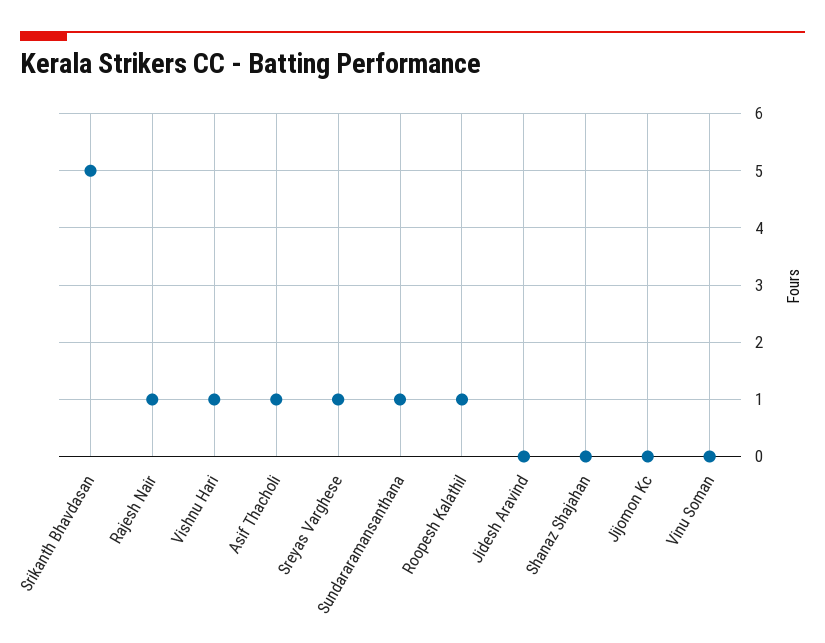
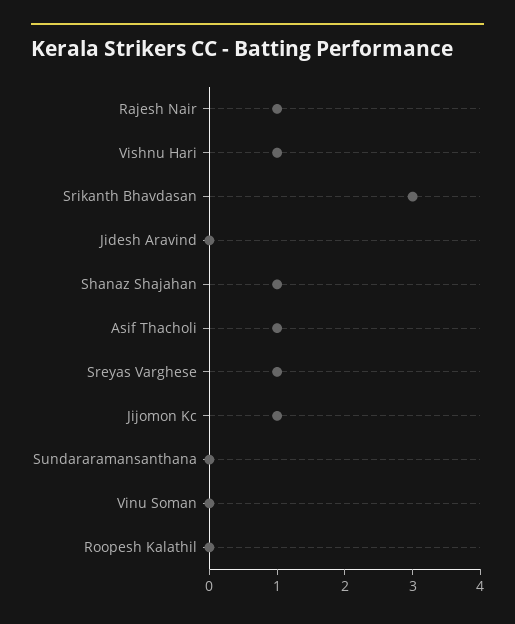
Srikanth Bhavdasan: 5 -> 3
Sundararamansanthana: 1 -> 0
Roopesh Kalathil: 1 -> 0
Shanaz Shajahan: 0 -> 1
Jijomon Kc: 0 -> 1

